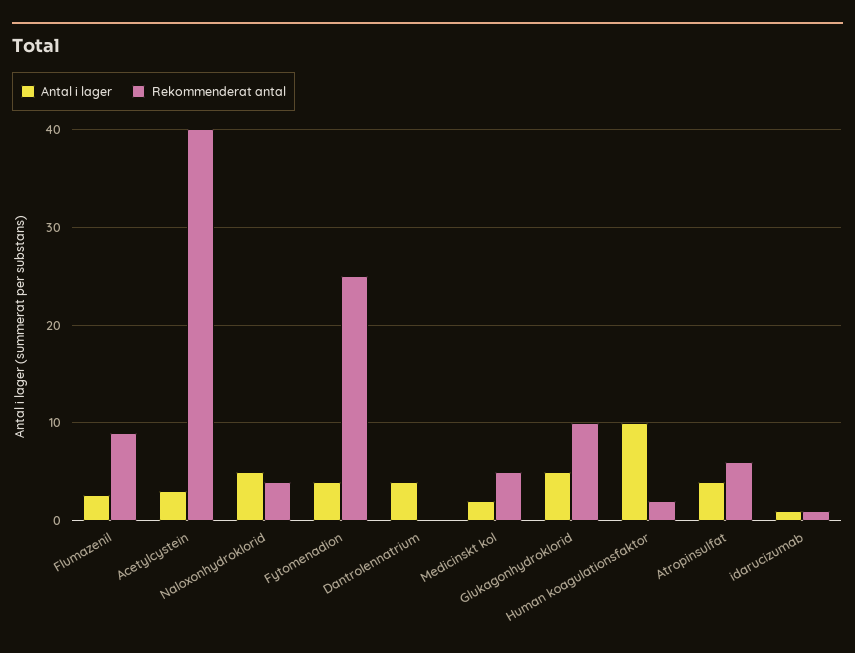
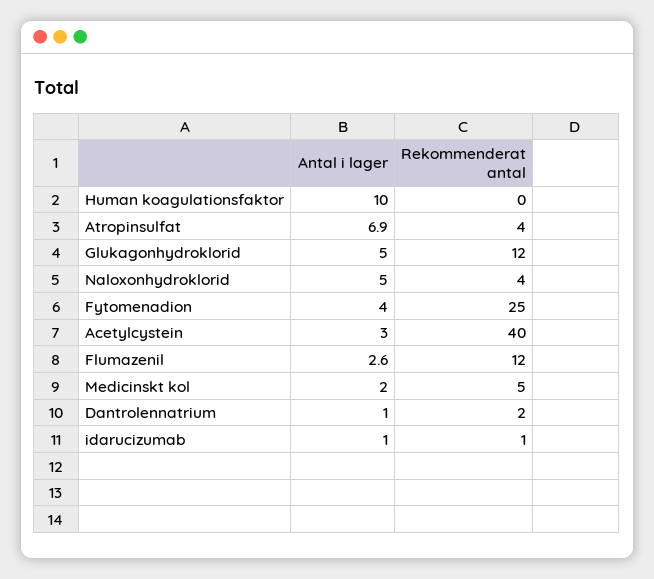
Rekommenderat antal, Flumazenil: 9 -> 12
Antal i lager, Dantrolennatrium: 4 -> 1
Rekommenderat antal, Dantrolennatrium: 0 -> 2
Rekommenderat antal, Glukagonhydroklorid: 10 -> 12
Rekommenderat antal, Human koagulationsfaktor: 2 -> 0
Antal i lager, Atropinsulfat: 4 -> 6.9
Rekommenderat antal, Atropinsulfat: 6 -> 4

